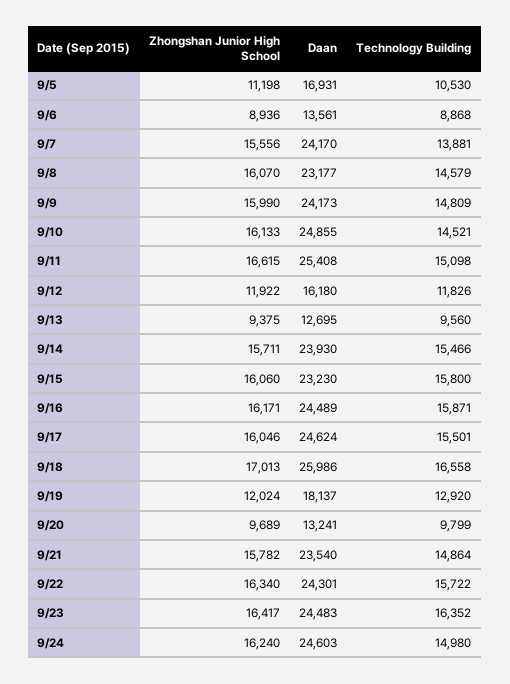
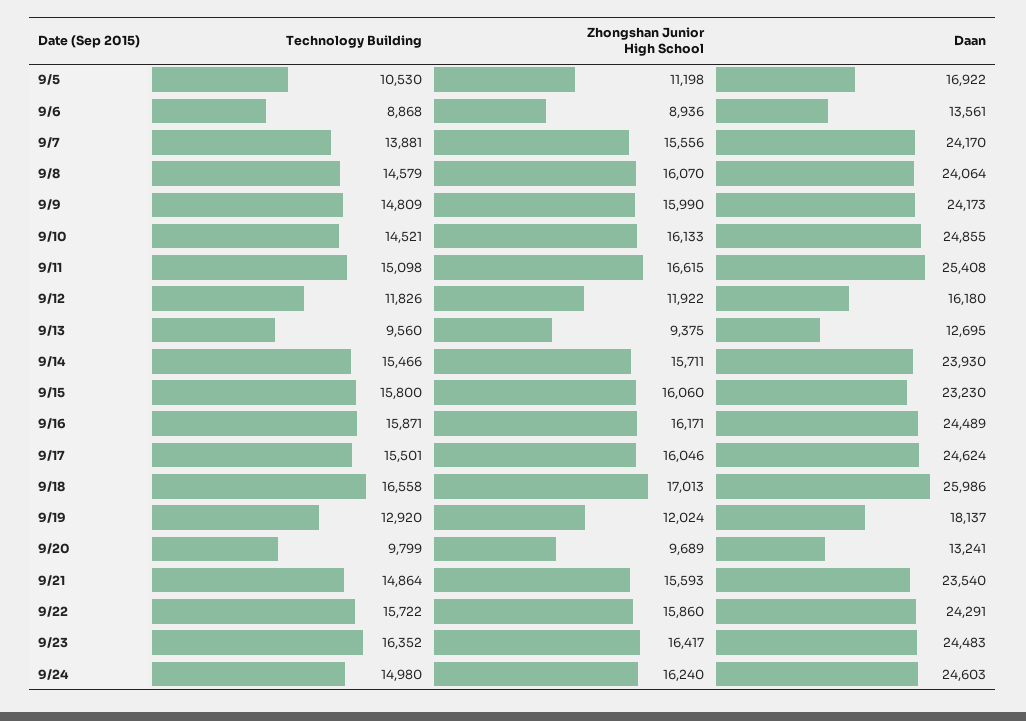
Daan, 9/5: 16931 -> 16922
Daan, 9/8: 23177 -> 24064
Zhongshan Junior High School, 9/21: 15782 -> 15593
Zhongshan Junior High School, 9/22: 16340 -> 15860
Daan, 9/22: 24301 -> 24291

